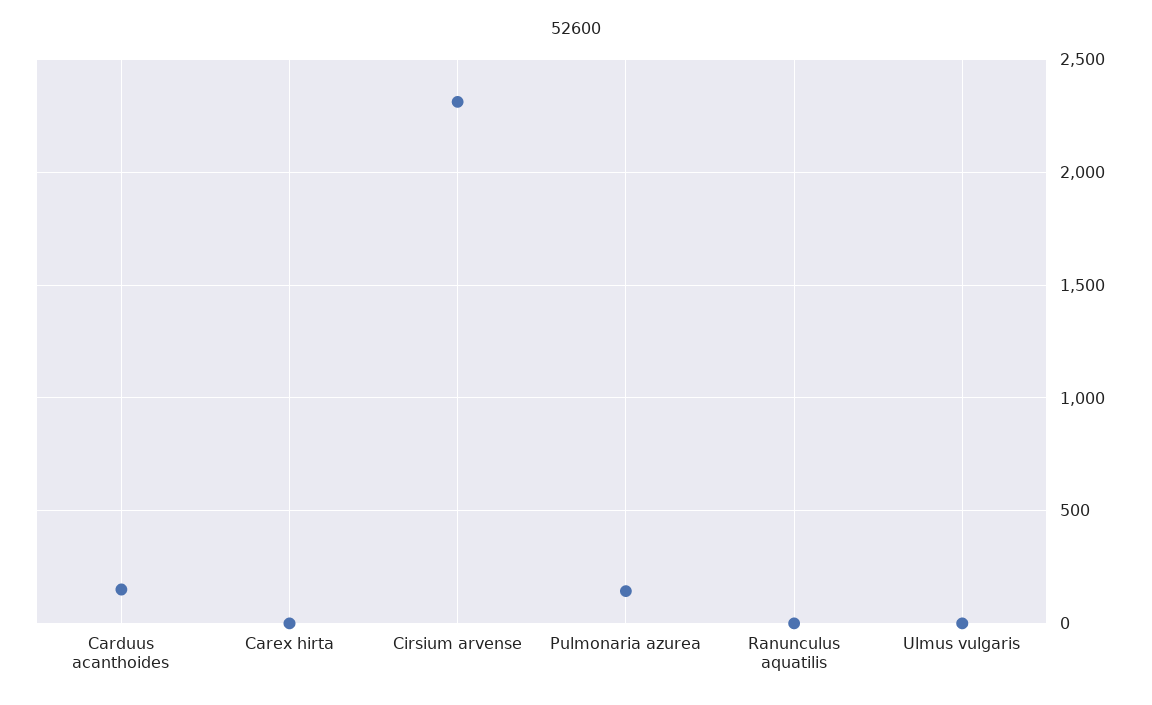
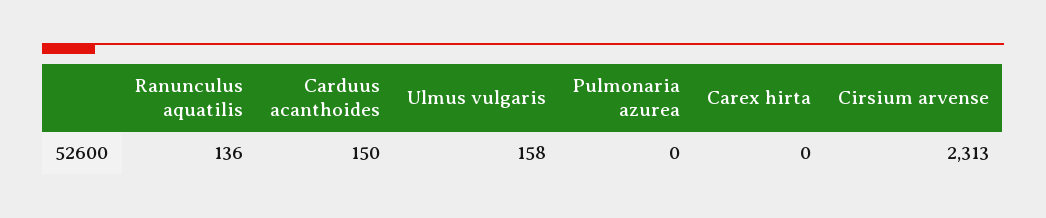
Pulmonaria azurea: 150 -> 0
Ranunculus aquatilis: 0 -> 136
Ulmus vulgaris: 0 -> 158

